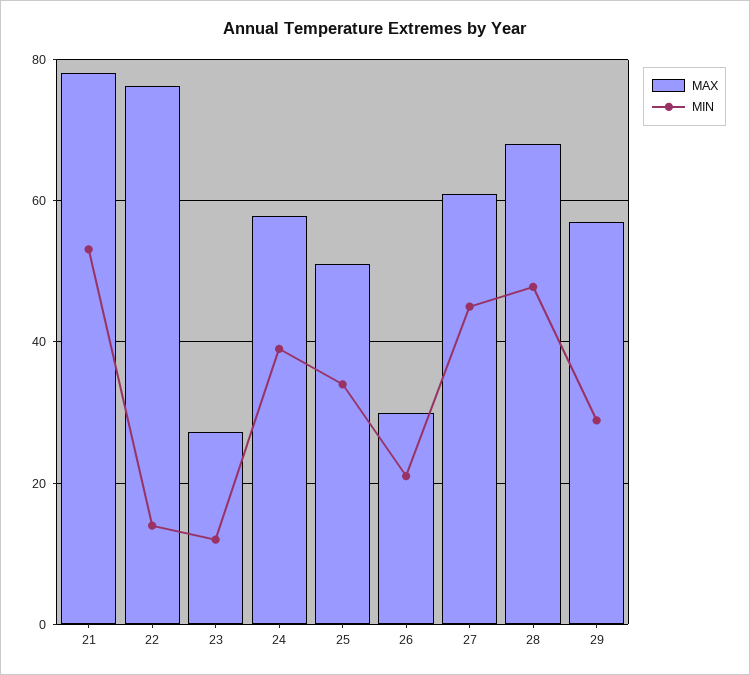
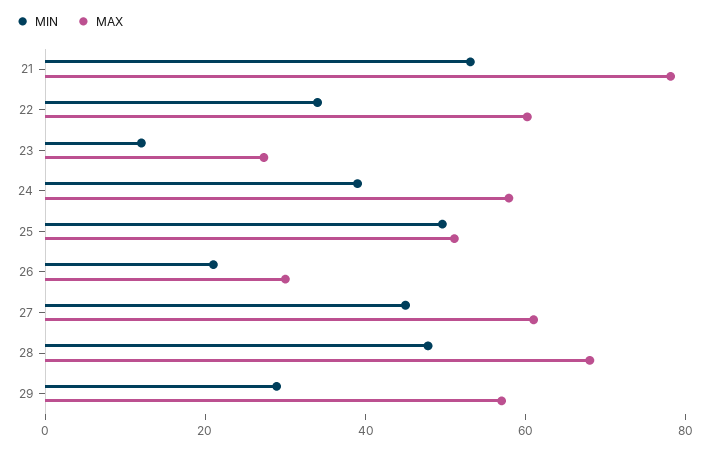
MAX, 22: 76 -> 60
MIN, 22: 14 -> 35
MIN, 25: 34 -> 50

